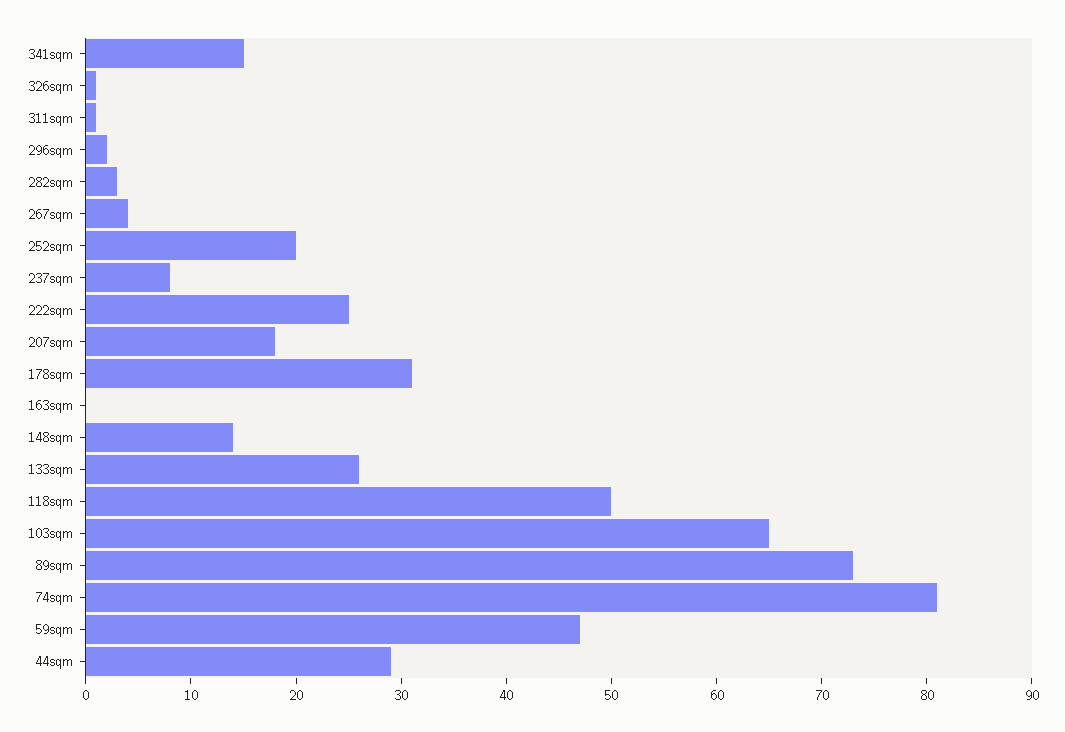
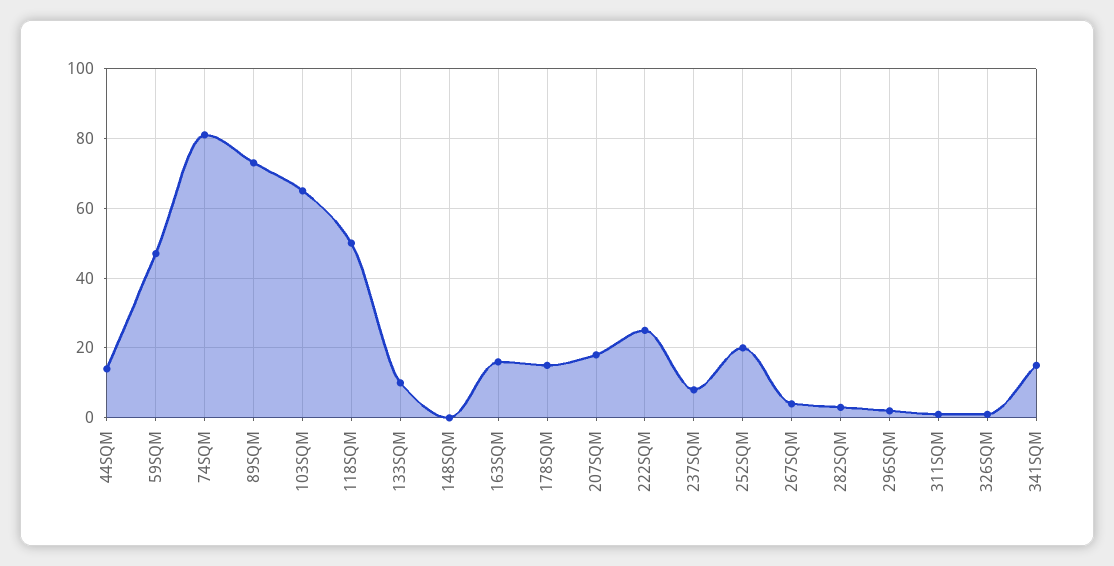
178sqm: 31 -> 15
163sqm: 0 -> 15
148sqm: 14 -> 0
133sqm: 26 -> 10
44sqm: 29 -> 15

